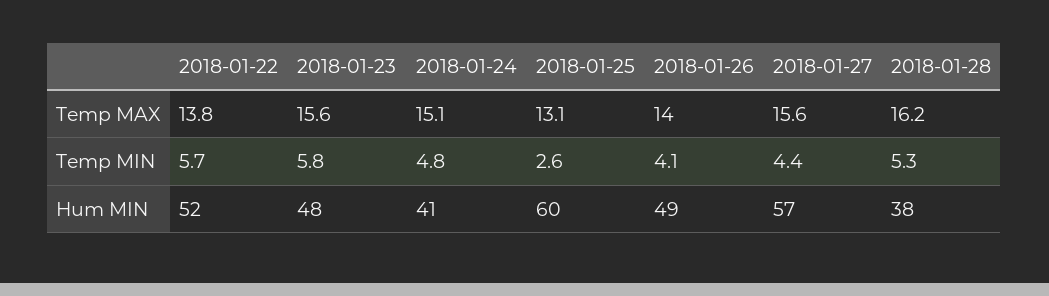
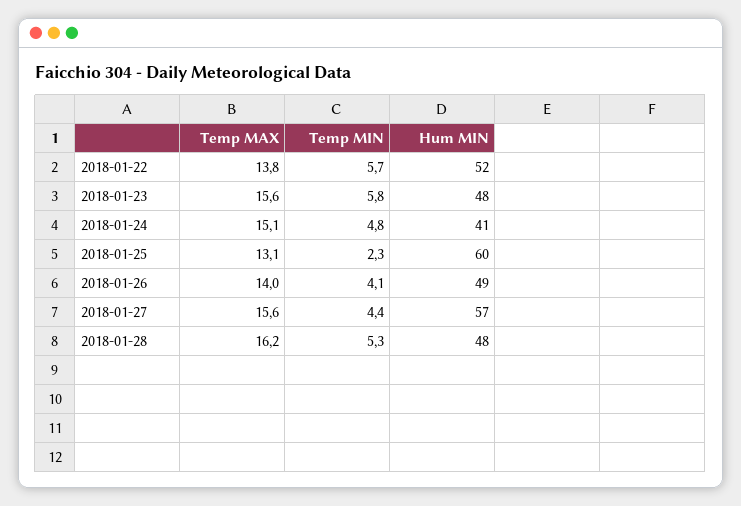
2018-01-25, Temp MIN: 2.6 -> 2.3
2018-01-28, Hum MIN: 38 -> 48

